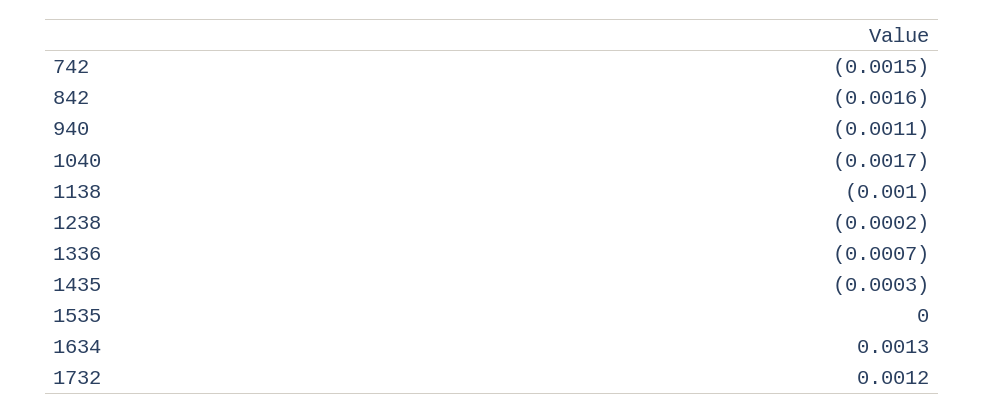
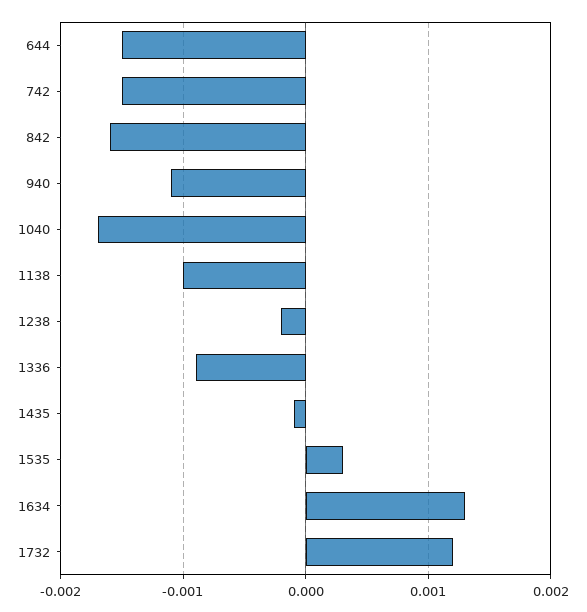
1336: -0.0007 -> -0.0009
1435: -0.0003 -> -0.0001
1535: 0 -> 0.0003
644: none -> -0.0015

